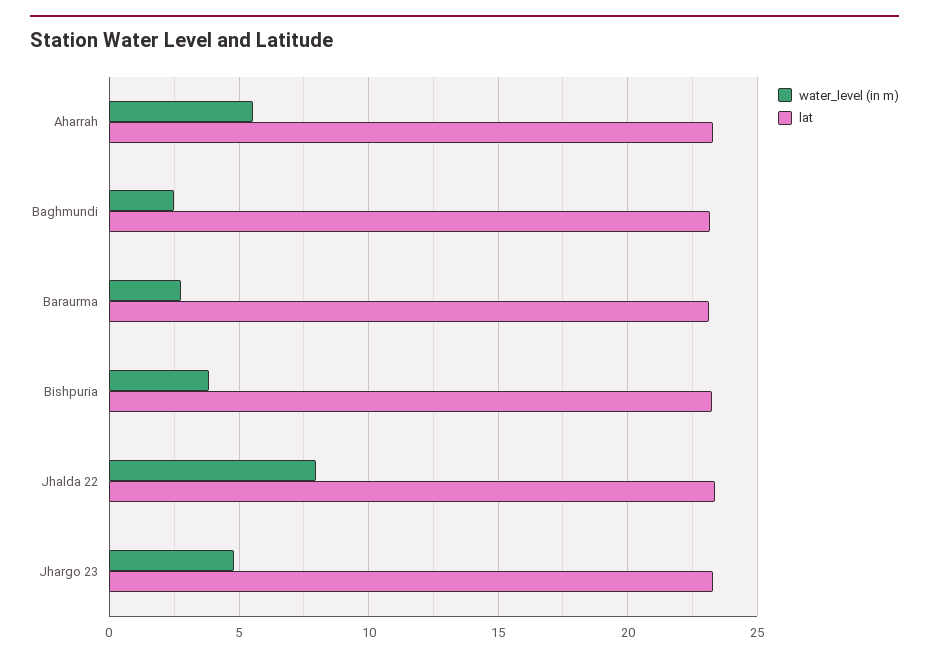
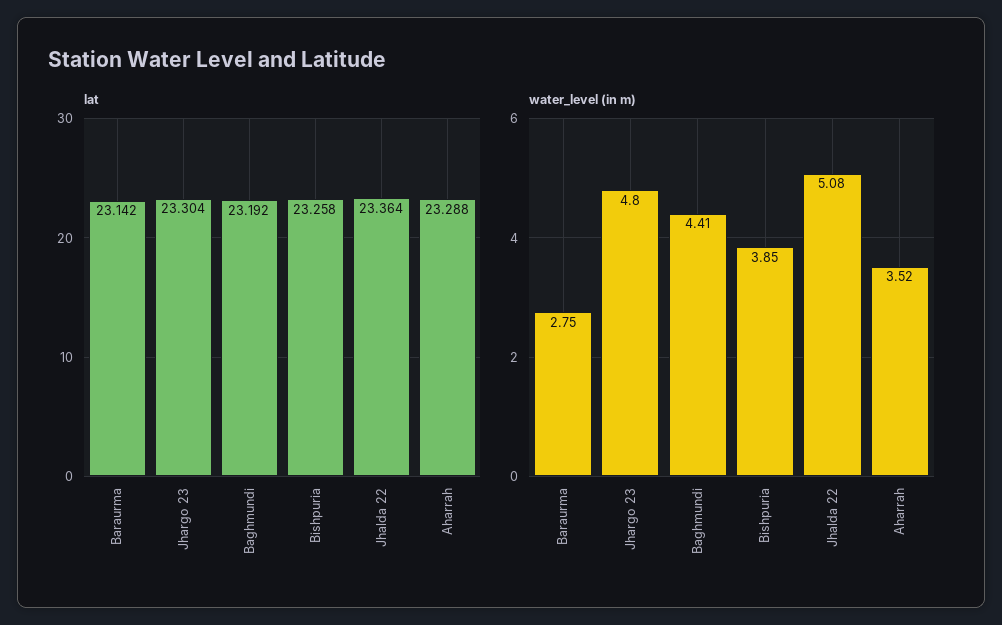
water_level (in m), Aharrah: 5.5 -> 3.52
water_level (in m), Baghmundi: 2.5 -> 4.41
water_level (in m), Jhalda 22: 8 -> 5.08

